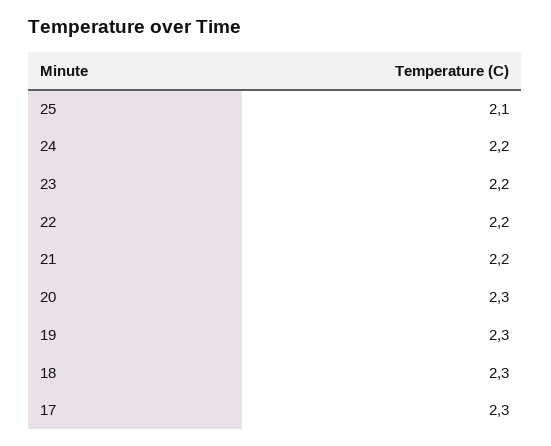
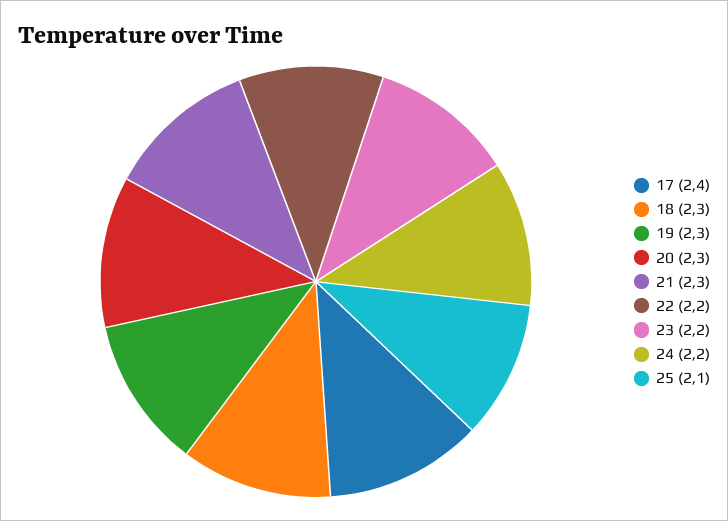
21: 2.2 -> 2.3
17: 2.3 -> 2.4

